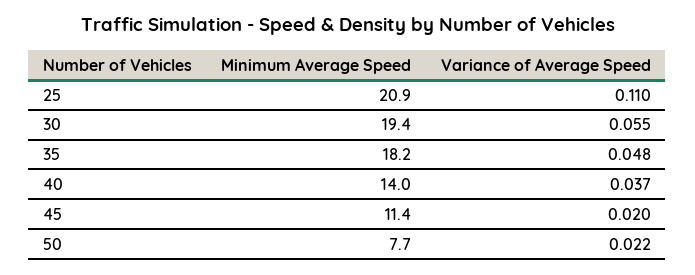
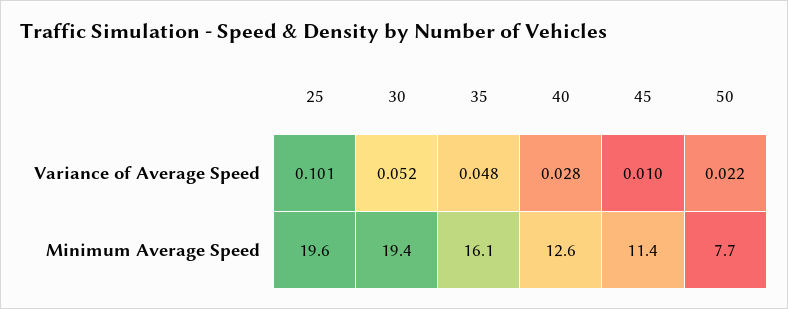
Minimum Average Speed, 25: 20.9 -> 19.6
Variance of Average Speed, 25: 0.11 -> 0.101
Variance of Average Speed, 30: 0.055 -> 0.052
Minimum Average Speed, 35: 18.2 -> 16.1
Minimum Average Speed, 40: 14 -> 12.6
Variance of Average Speed, 40: 0.037 -> 0.028
Variance of Average Speed, 45: 0.02 -> 0.01

